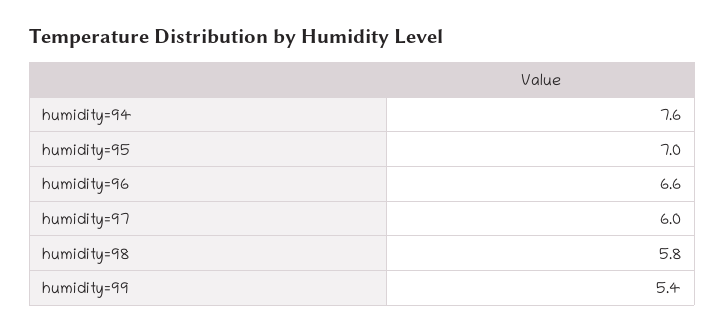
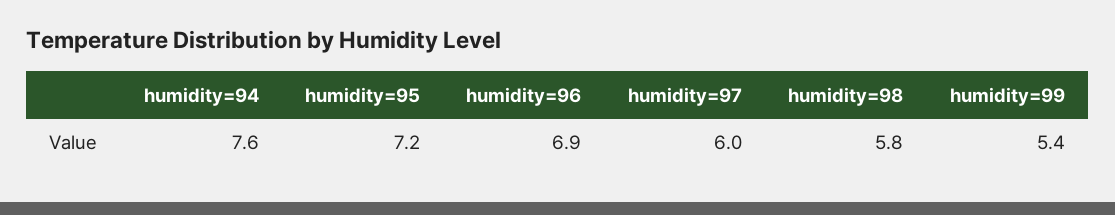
humidity=95: 7 -> 7.2
humidity=96: 6.6 -> 6.9

